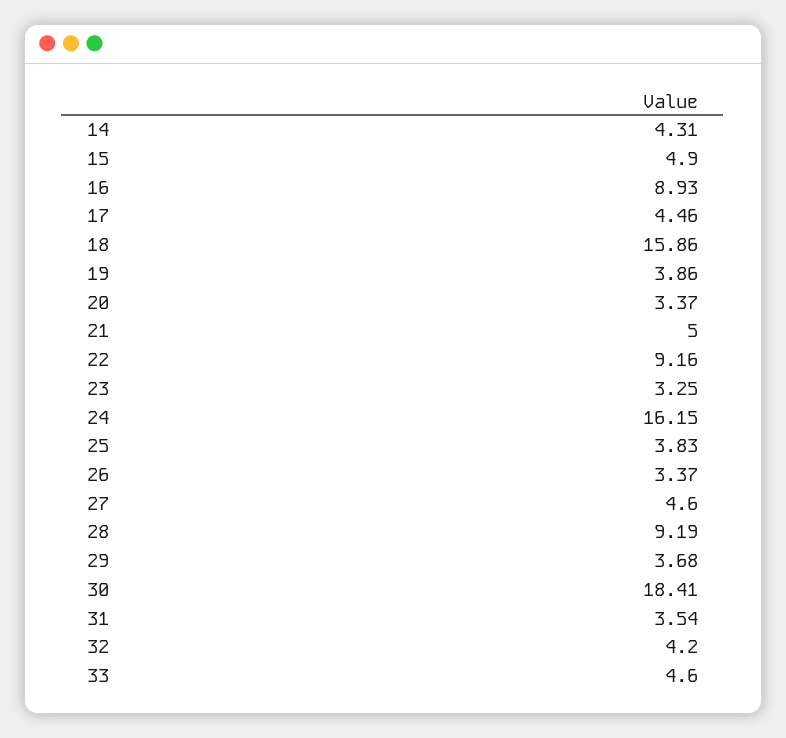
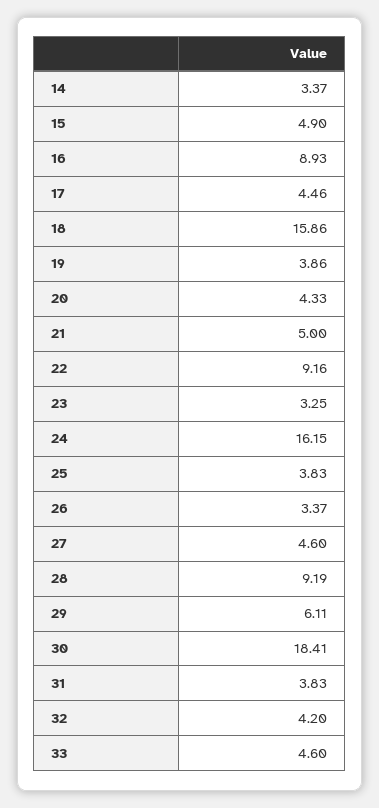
14: 4.31 -> 3.37
20: 3.37 -> 4.33
29: 3.68 -> 6.11
31: 3.54 -> 3.83

